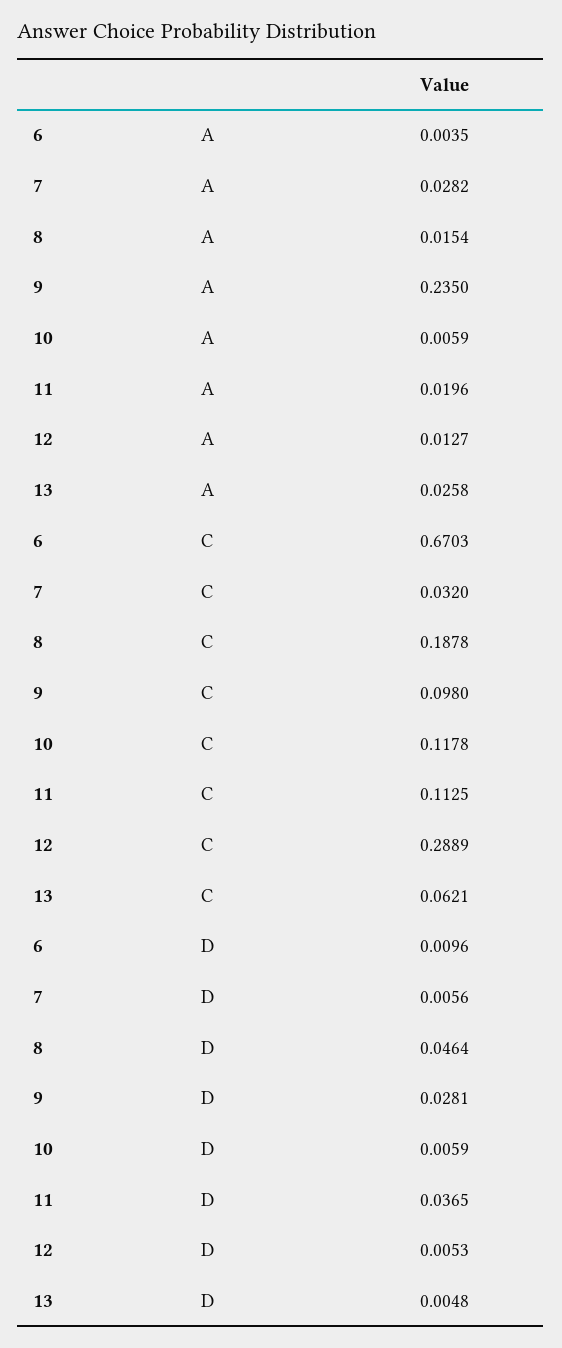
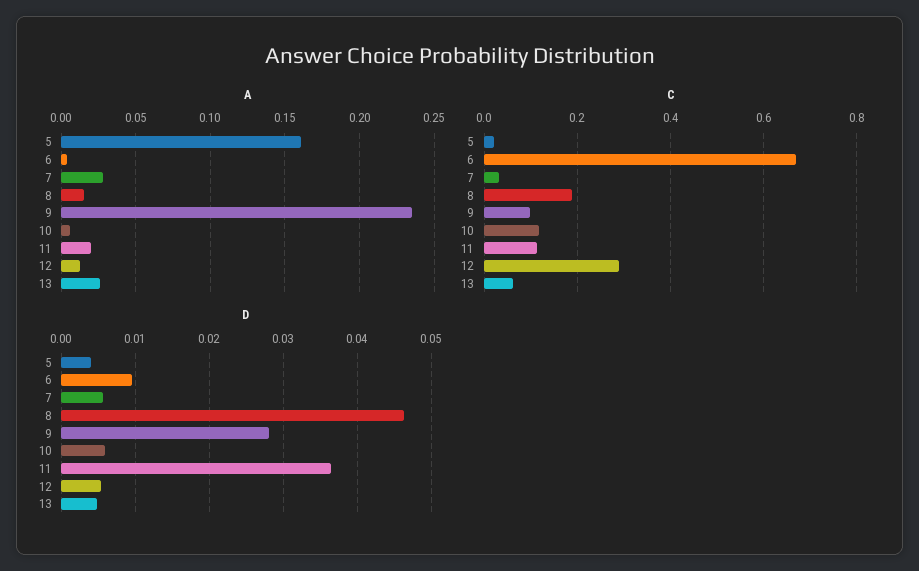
A, 5: none -> 0.16
C, 5: none -> 0.02
D, 5: none -> 0.004

